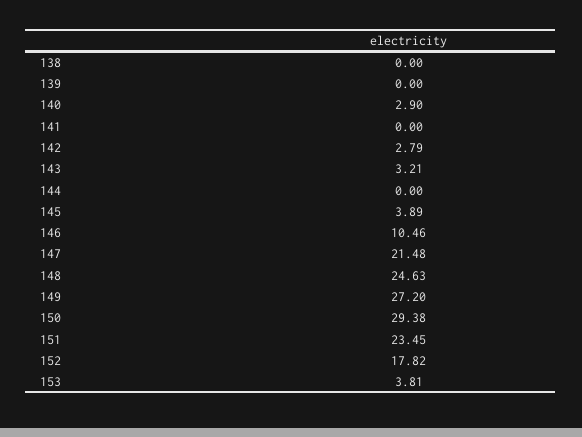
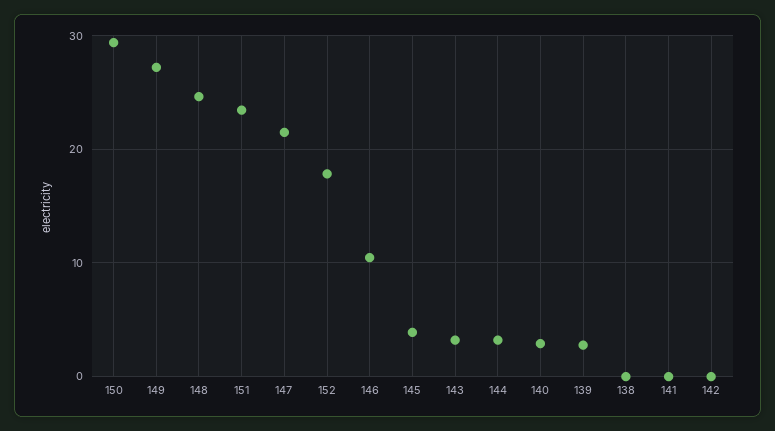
139: 0 -> 3
142: 2.79 -> 0
144: 0 -> 3
153: 3.81 -> none

